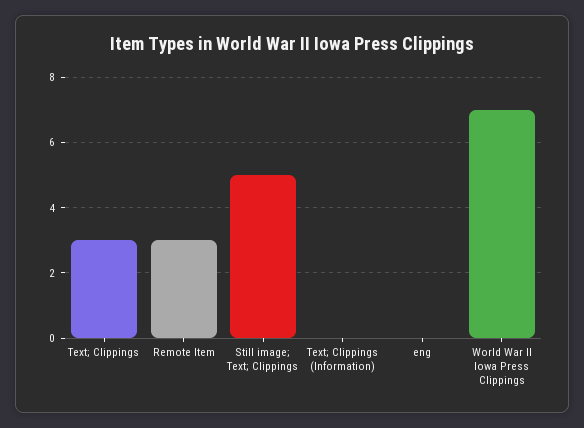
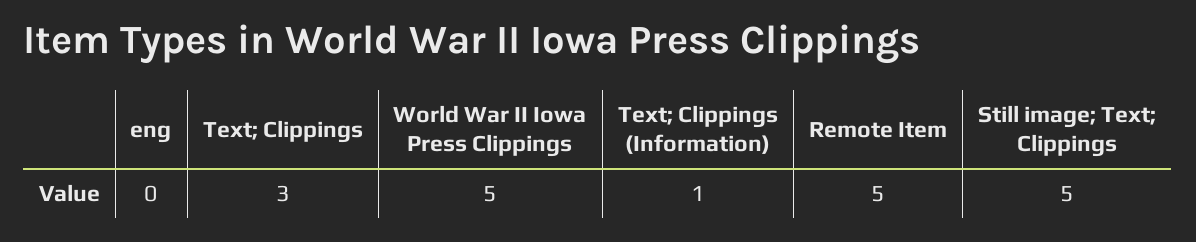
Remote Item: 3 -> 5
Text; Clippings (Information): 0 -> 1
World War II Iowa Press Clippings: 7 -> 5

